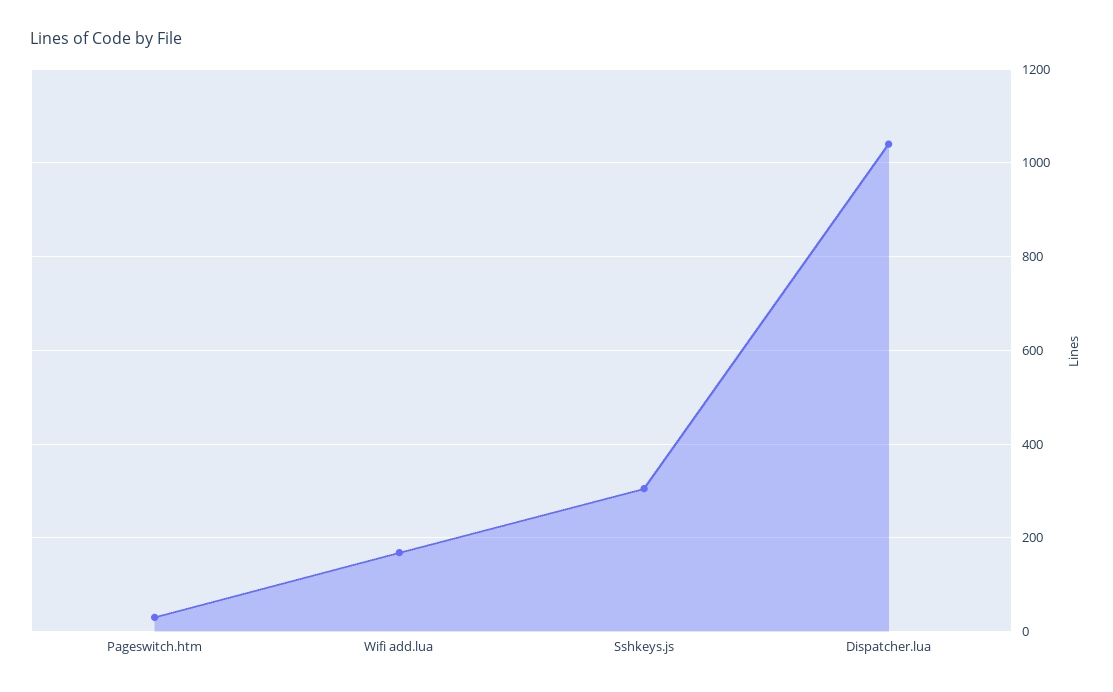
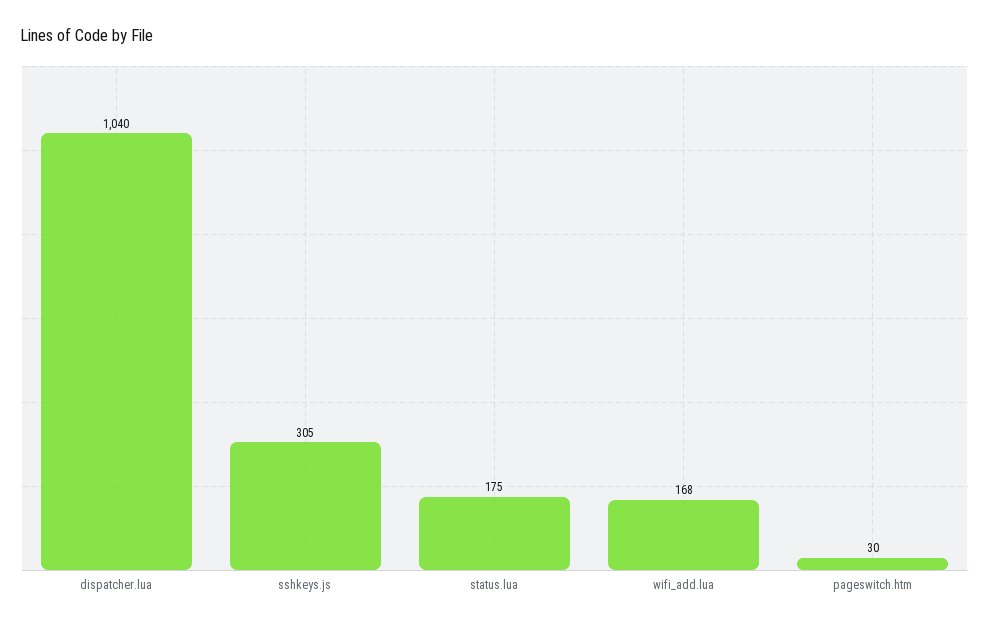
status.lua: none -> 175

